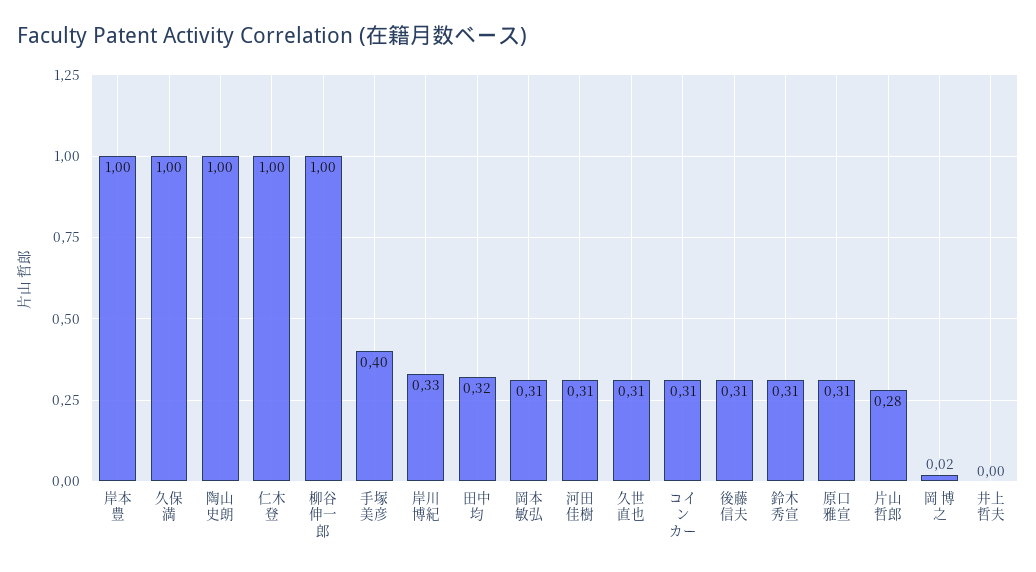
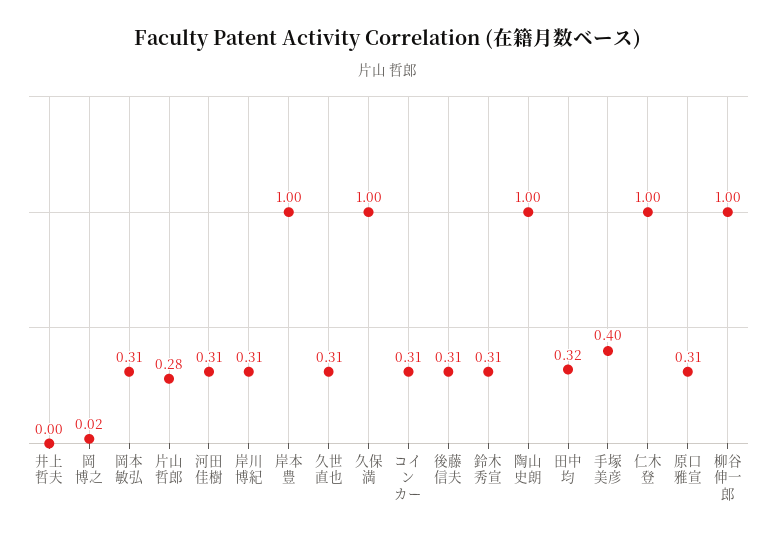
岸川 博紀: 0.33 -> 0.31

